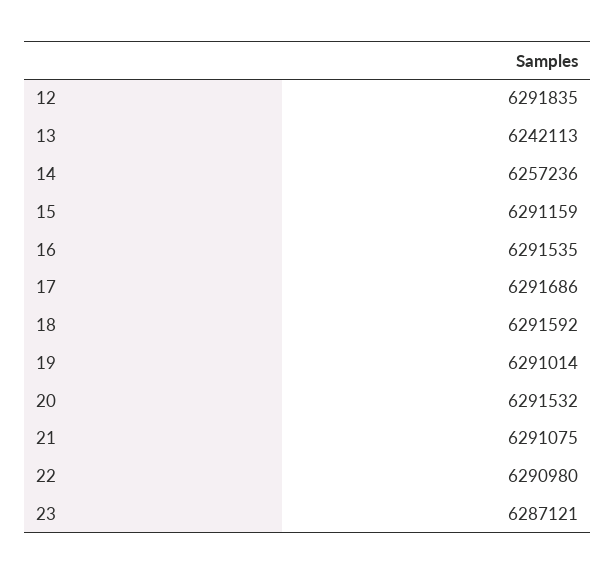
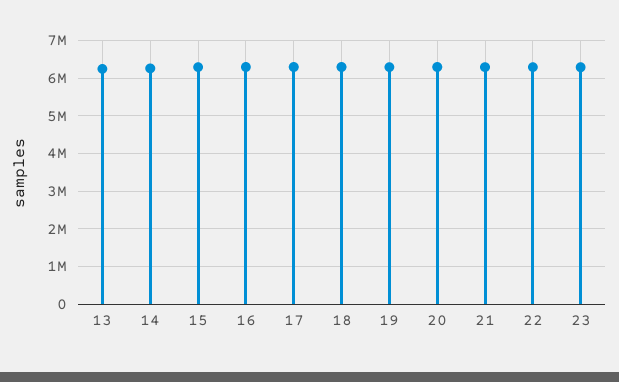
12: 6291835 -> none

